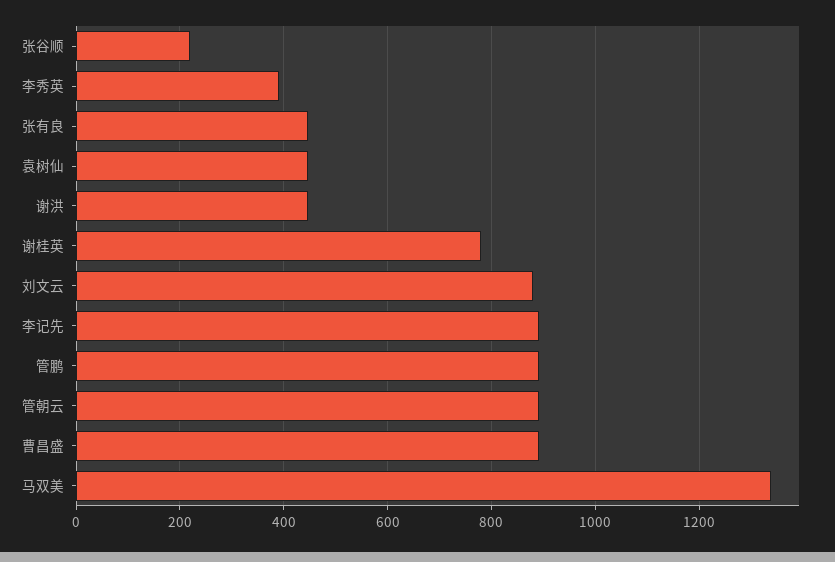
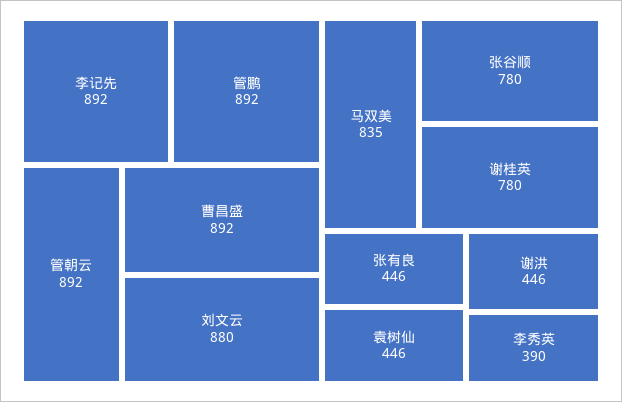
张谷顺: 220 -> 780
马双美: 1340 -> 835

